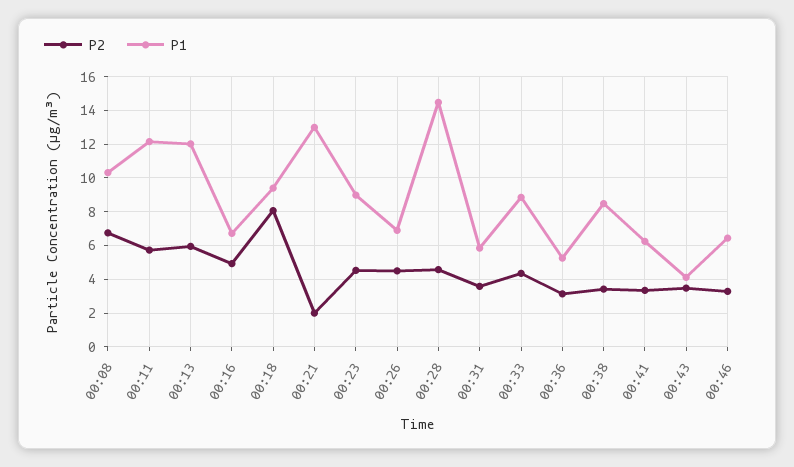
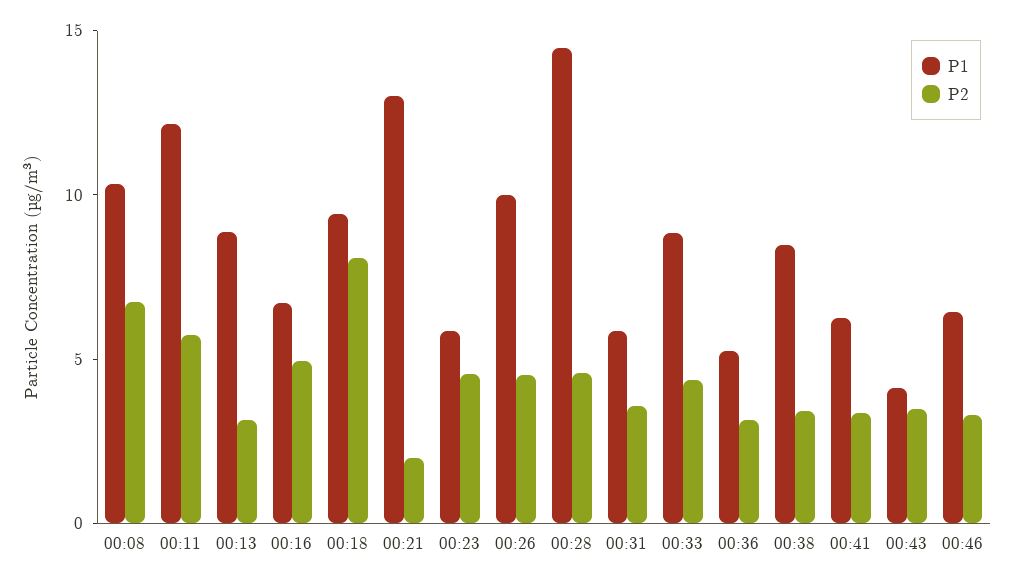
P2, 00:13: 6 -> 3
P1, 00:13: 12 -> 9
P1, 00:23: 9 -> 6
P1, 00:26: 7 -> 10

